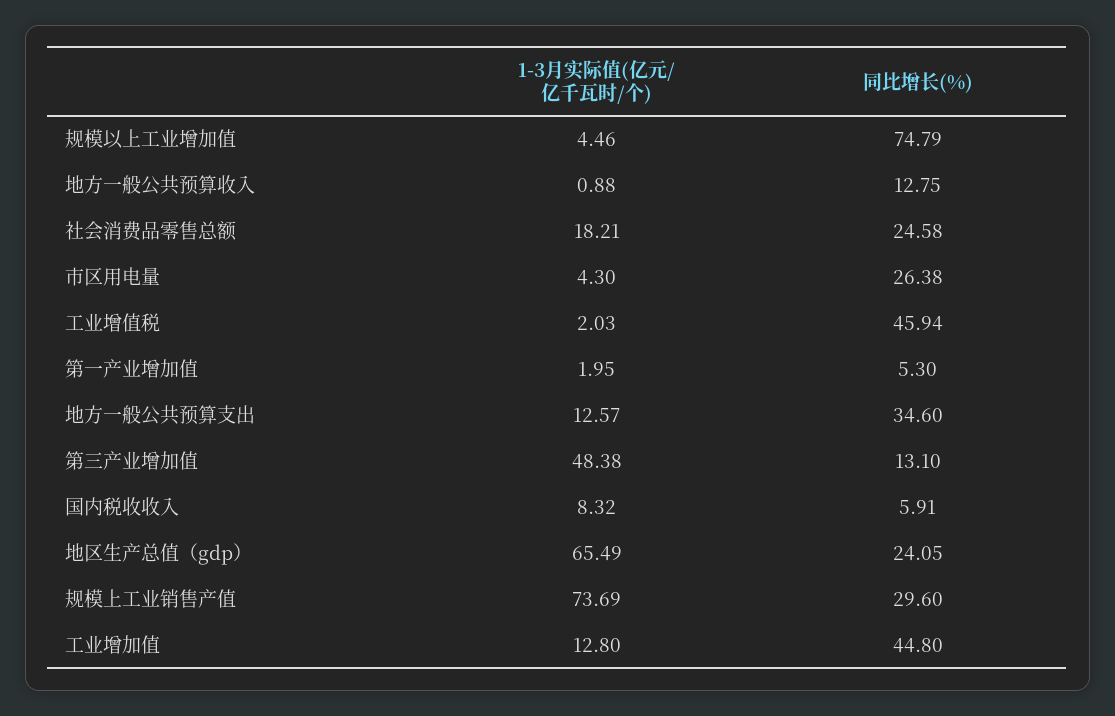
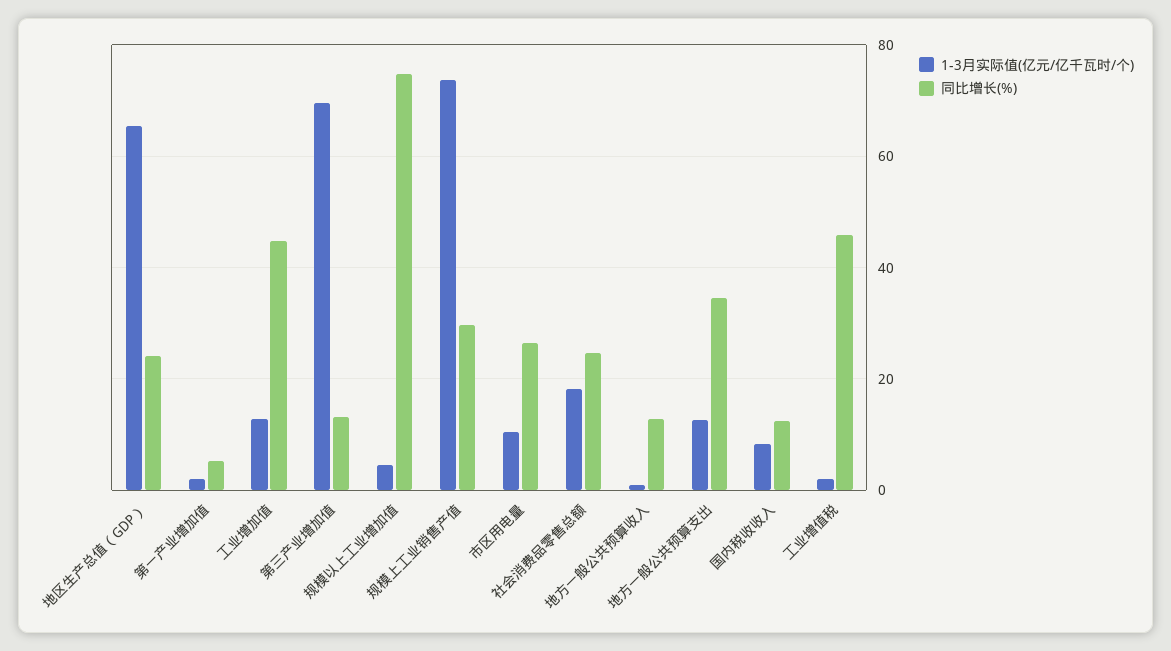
1-3月实际值(亿元/亿千瓦时/个), 市区用电量: 4.3 -> 10
1-3月实际值(亿元/亿千瓦时/个), 第三产业增加值: 48.38 -> 70
同比增长(%), 国内税收收入: 5.91 -> 12

